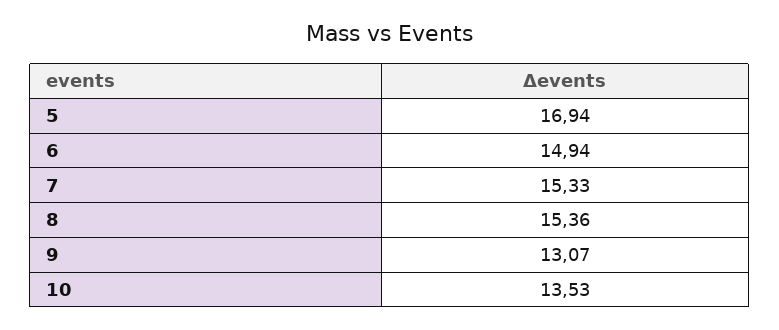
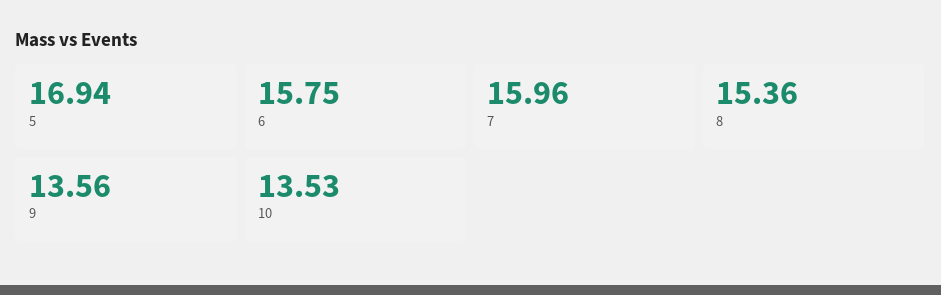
6: 14.94 -> 15.75
7: 15.33 -> 15.96
9: 13.07 -> 13.56

